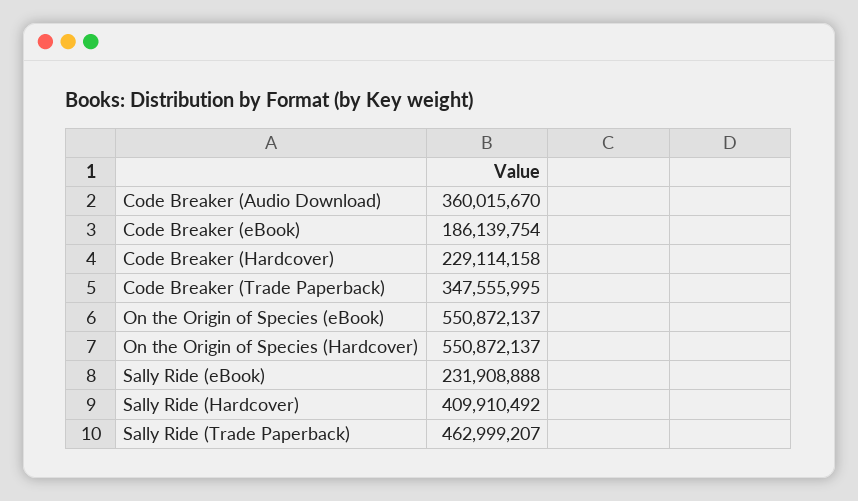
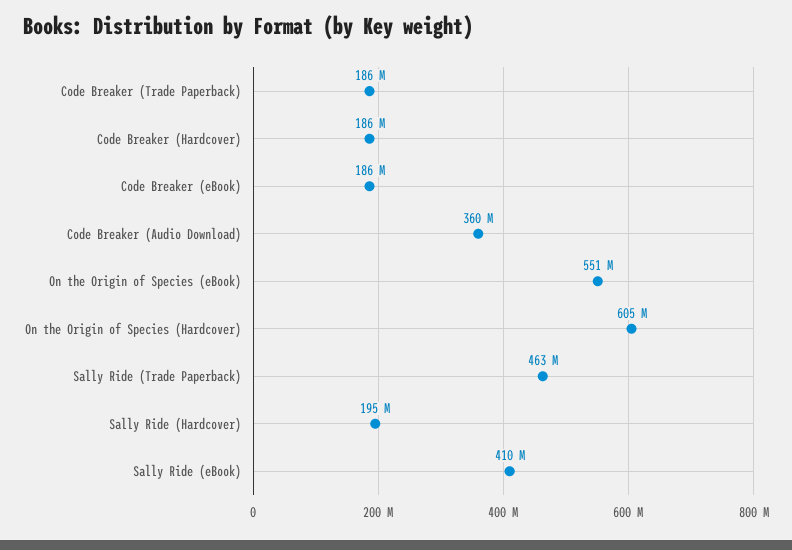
Code Breaker (Hardcover): 229114158 -> 186000000
Code Breaker (Trade Paperback): 347555995 -> 186000000
On the Origin of Species (Hardcover): 550872137 -> 605000000
Sally Ride (eBook): 231908888 -> 410000000
Sally Ride (Hardcover): 409910492 -> 195000000

